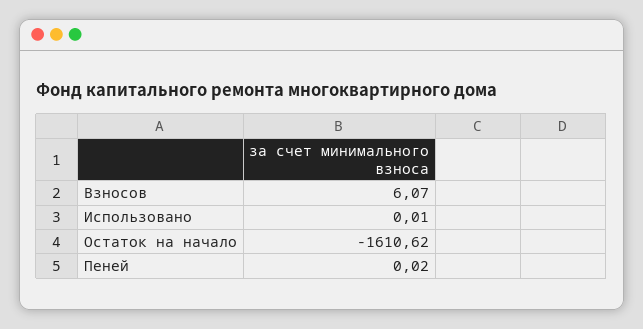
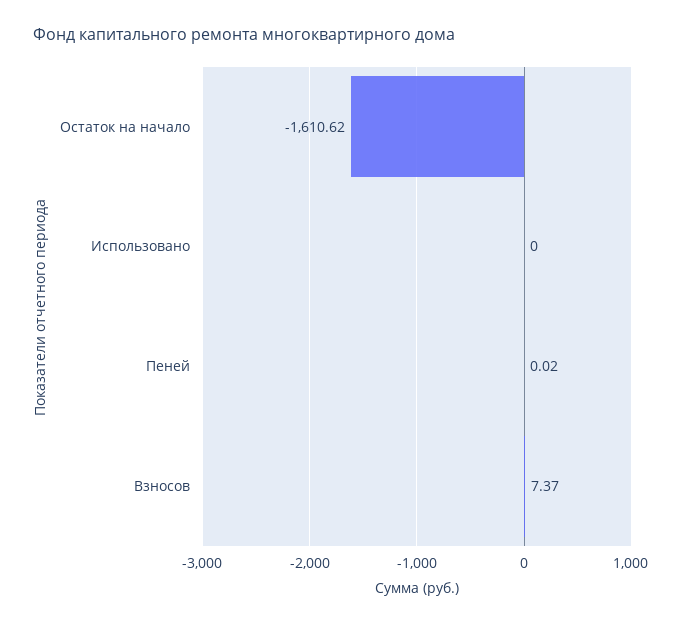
Взносов: 6.07 -> 7.37
Использовано: 0.01 -> 0

